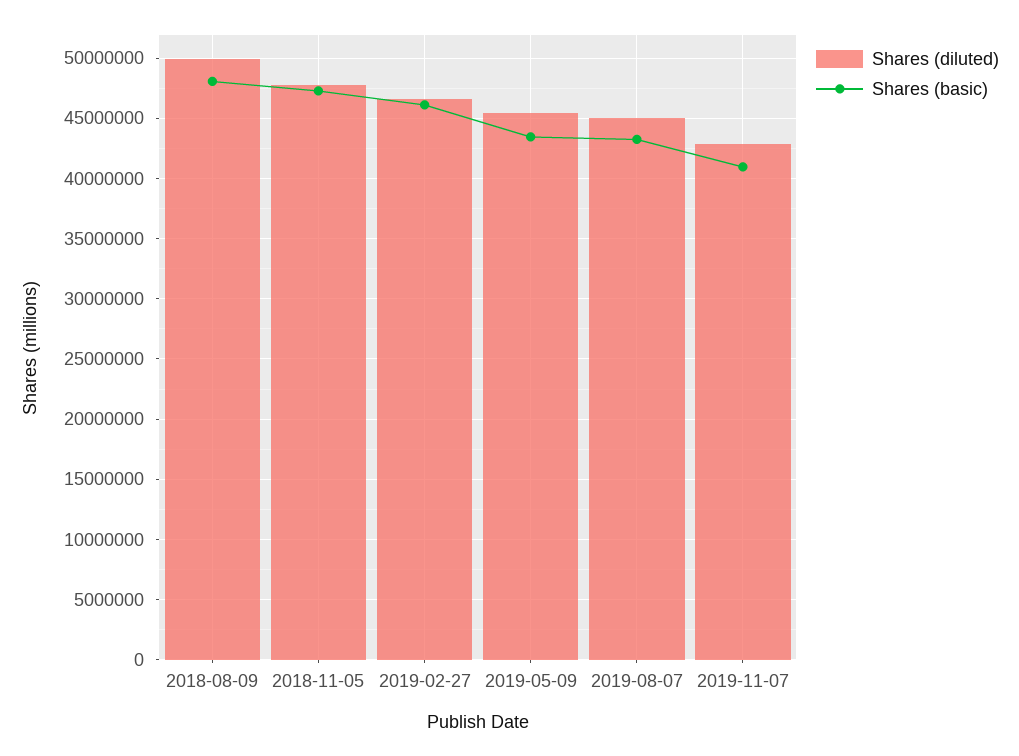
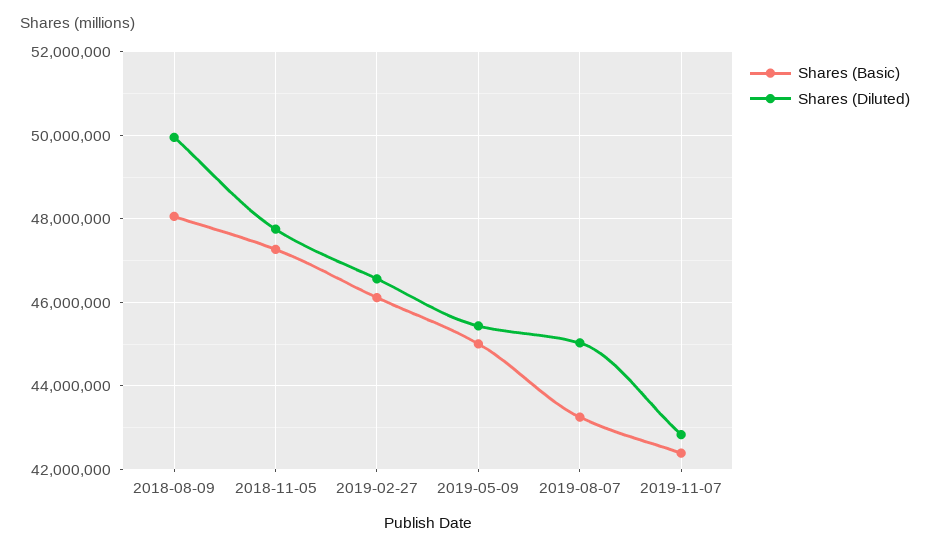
Shares (basic), 2019-05-09: 43500000 -> 45000000
Shares (basic), 2019-11-07: 41000000 -> 42400000

